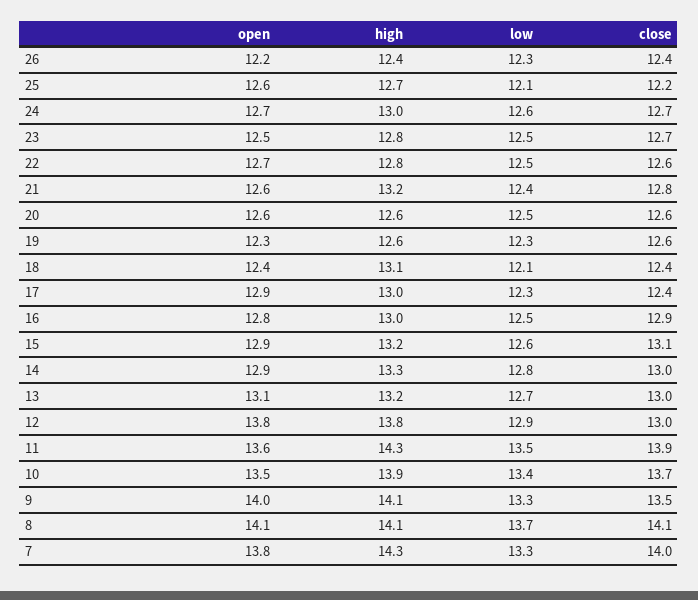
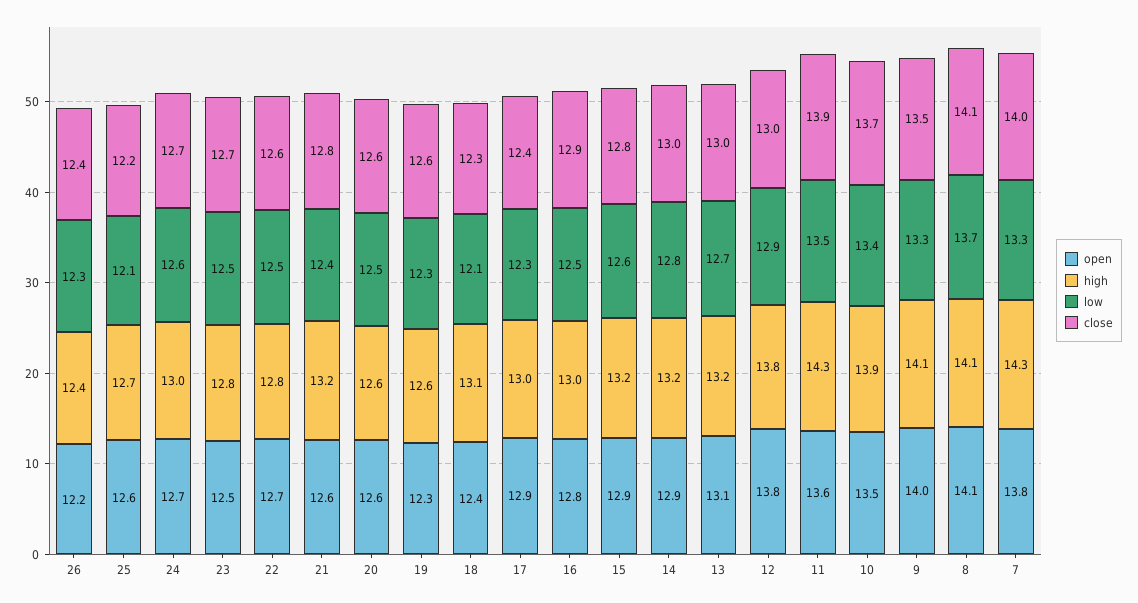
close, 18: 12.4 -> 12.3
close, 15: 13.1 -> 12.8
high, 14: 13.3 -> 13.2

